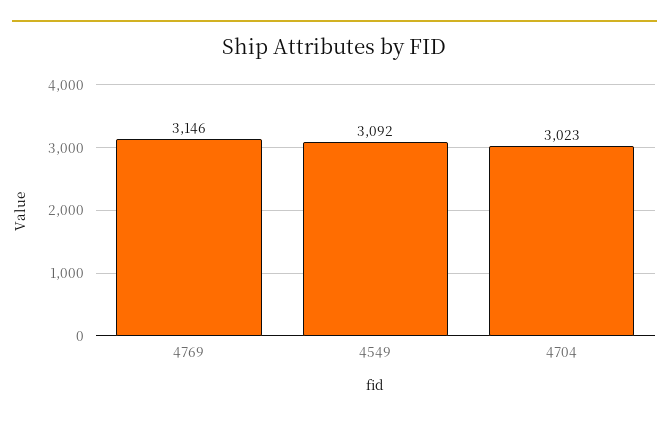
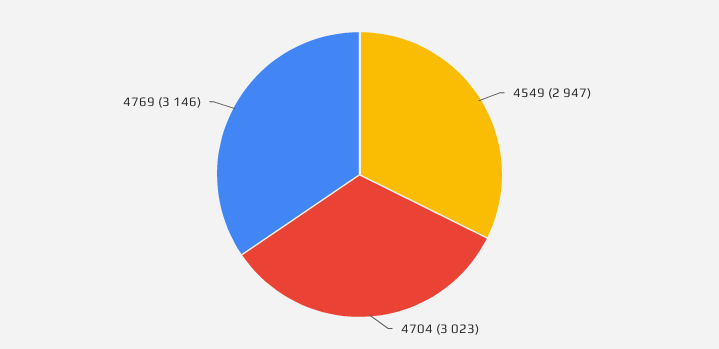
4549: 3092 -> 2947

